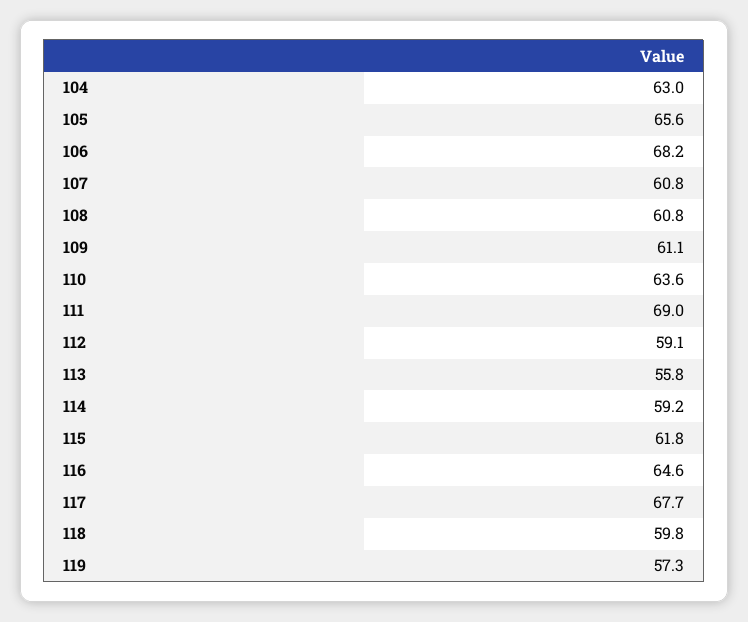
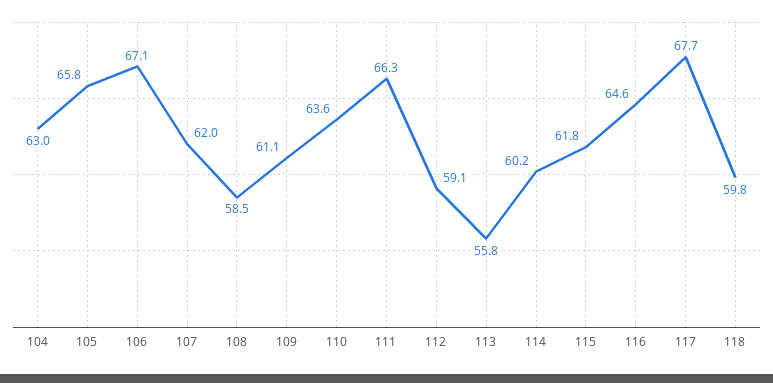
105: 65.6 -> 65.8
106: 68.2 -> 67.1
107: 60.8 -> 62
108: 60.8 -> 58.5
111: 69 -> 66.3
114: 59.2 -> 60.2
119: 57.3 -> none

